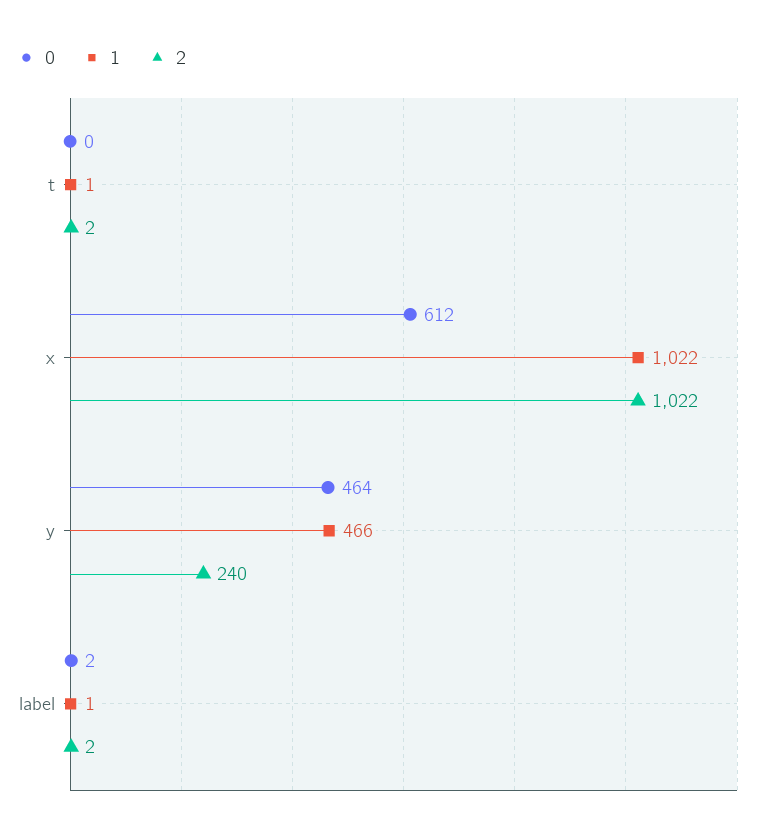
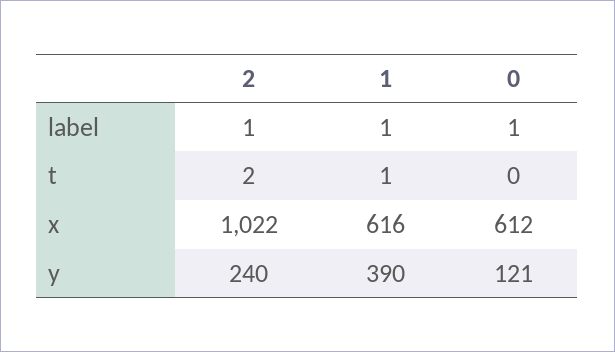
1, x: 1022 -> 616
0, y: 464 -> 121
1, y: 466 -> 390
0, label: 2 -> 1
2, label: 2 -> 1

